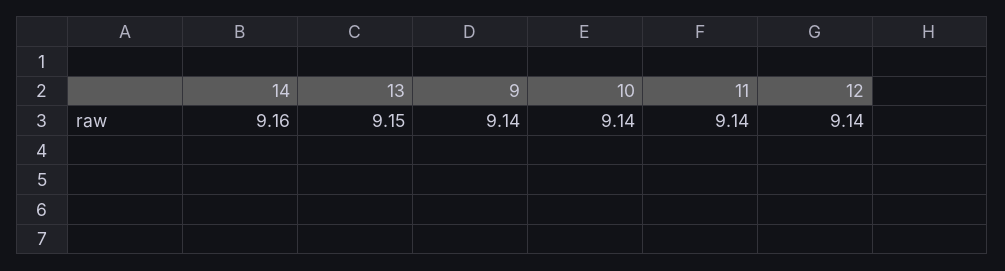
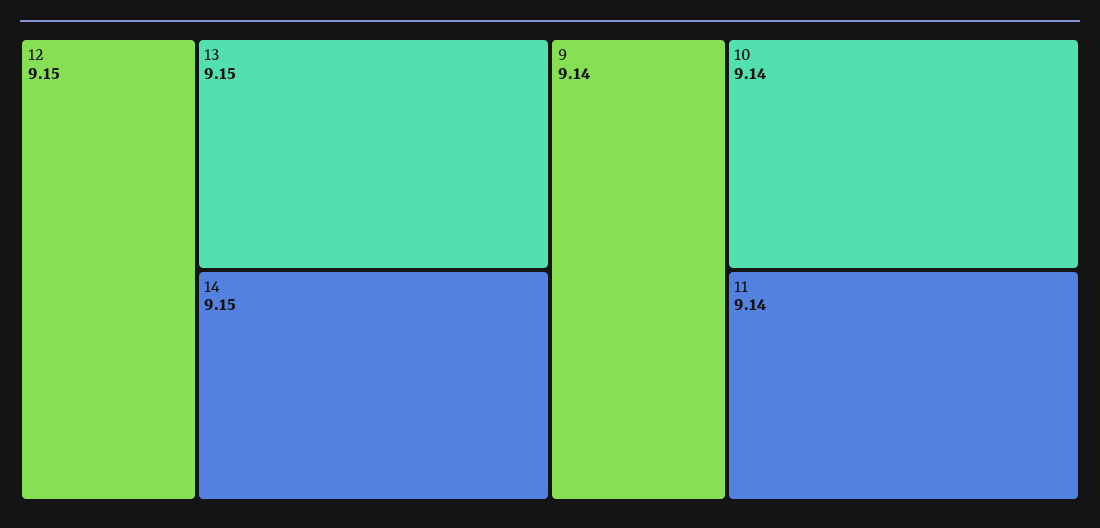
14: 9.16 -> 9.15
12: 9.14 -> 9.15

